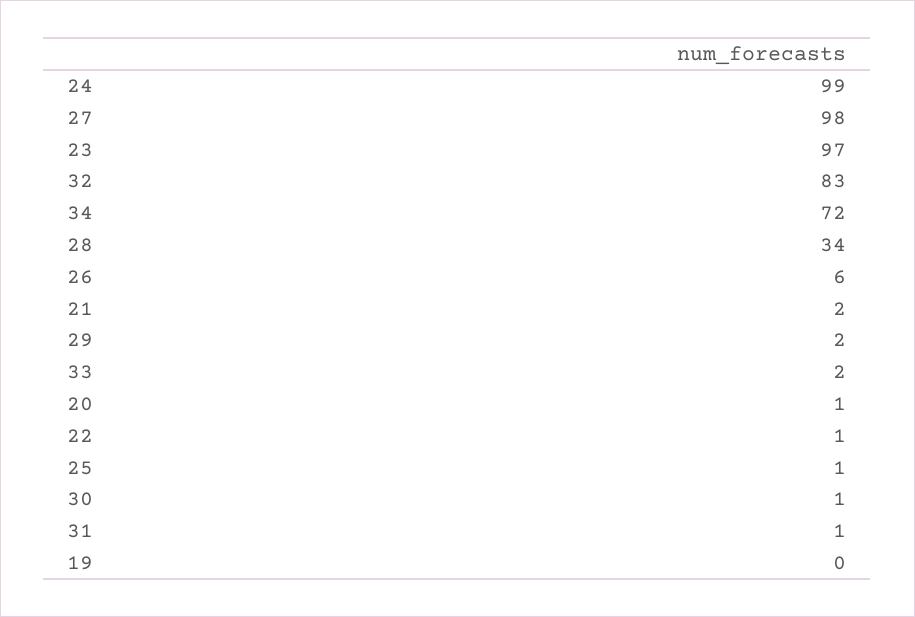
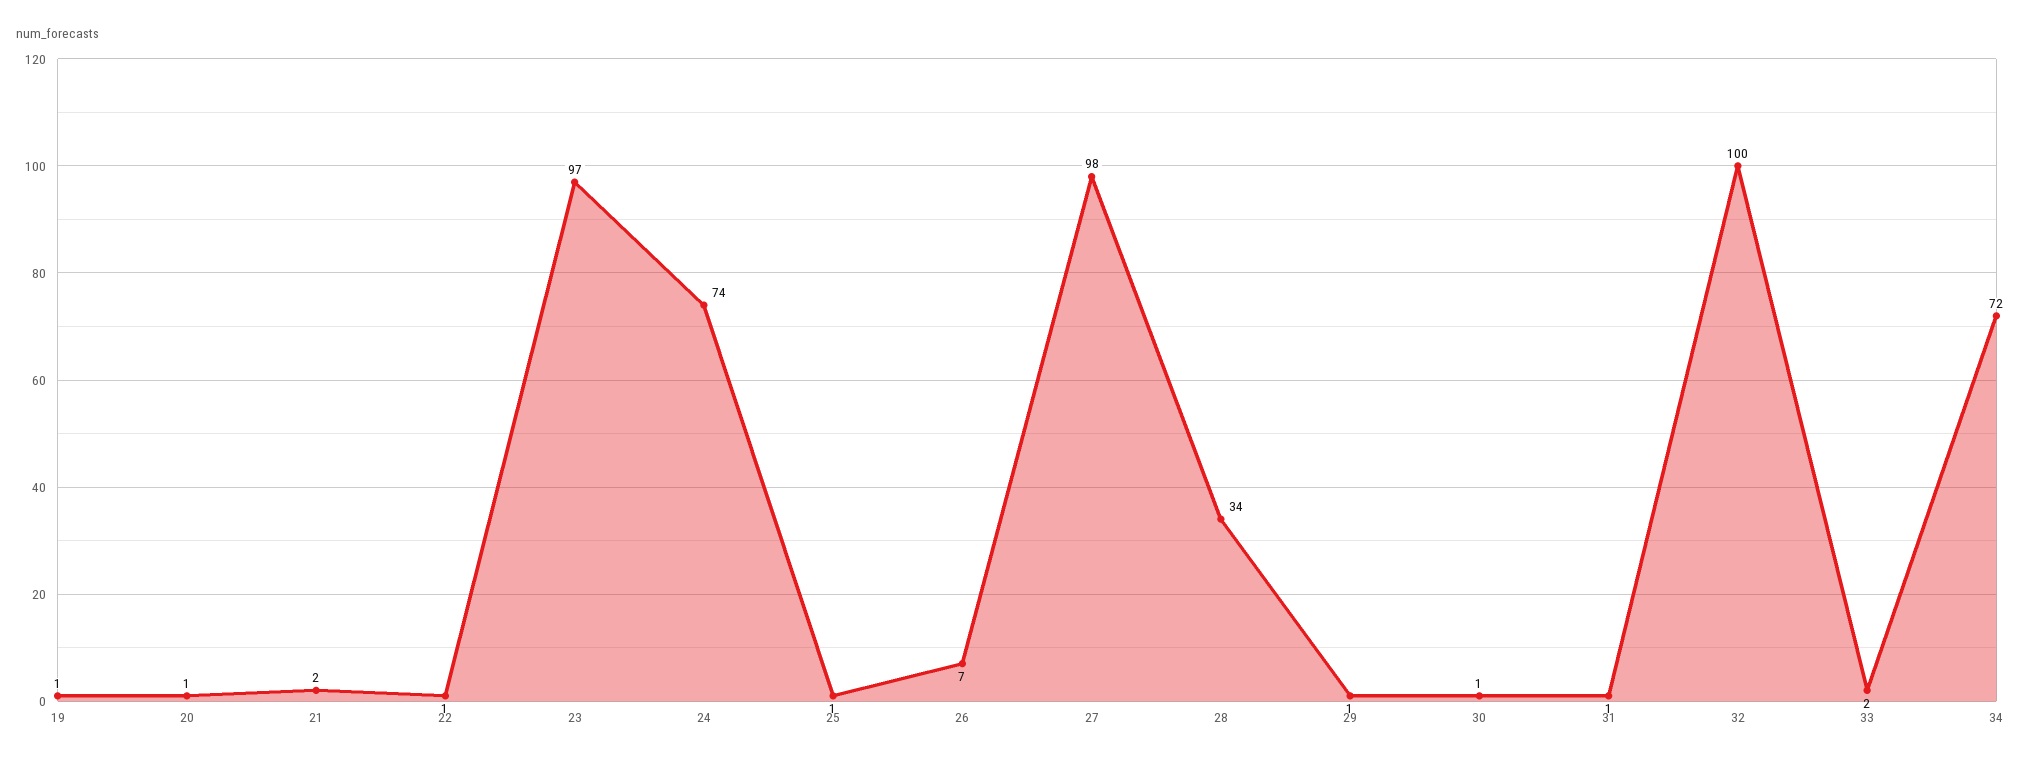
24: 99 -> 74
32: 83 -> 100
26: 6 -> 7
29: 2 -> 1
19: 0 -> 1

